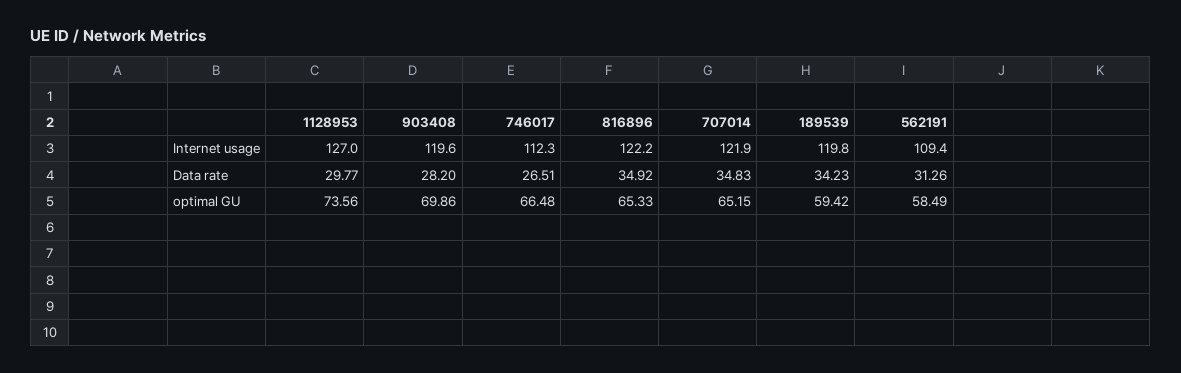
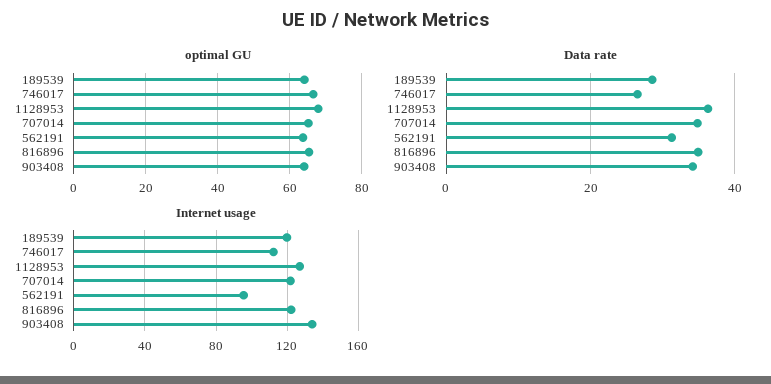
Internet usage, 903408: 119.6 -> 135
Internet usage, 562191: 109.4 -> 95
Data rate, 1128953: 29.77 -> 36
Data rate, 903408: 28.2 -> 34
Data rate, 189539: 34.23 -> 28
optimal GU, 1128953: 73.56 -> 68
optimal GU, 903408: 69.86 -> 64
optimal GU, 189539: 59.42 -> 64
optimal GU, 562191: 58.49 -> 64

